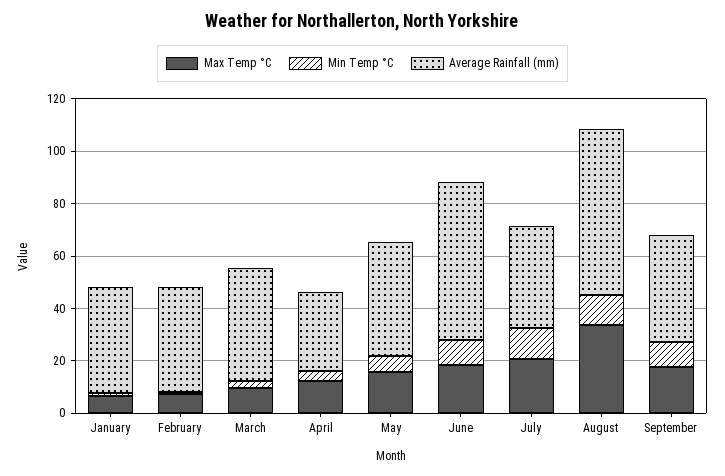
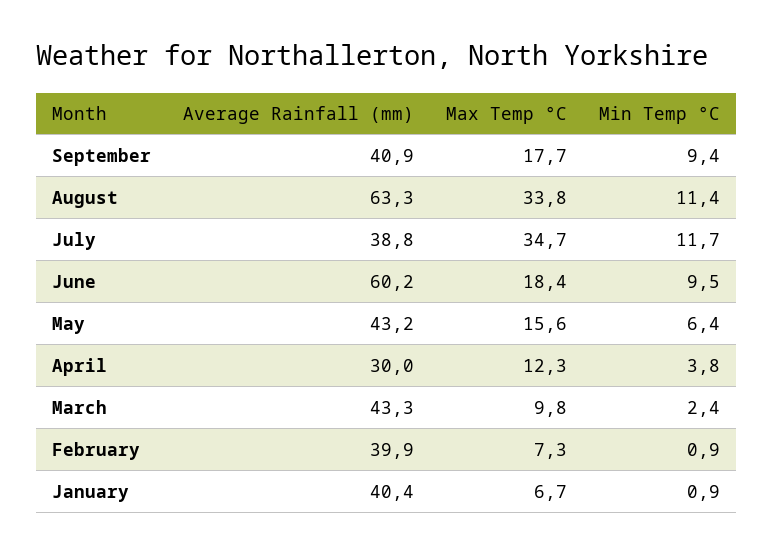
Max Temp °C, July: 20 -> 34.7

